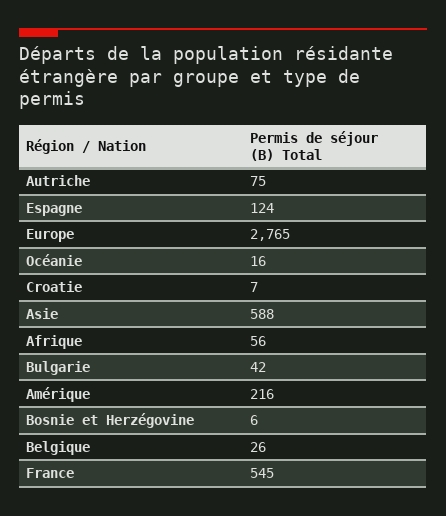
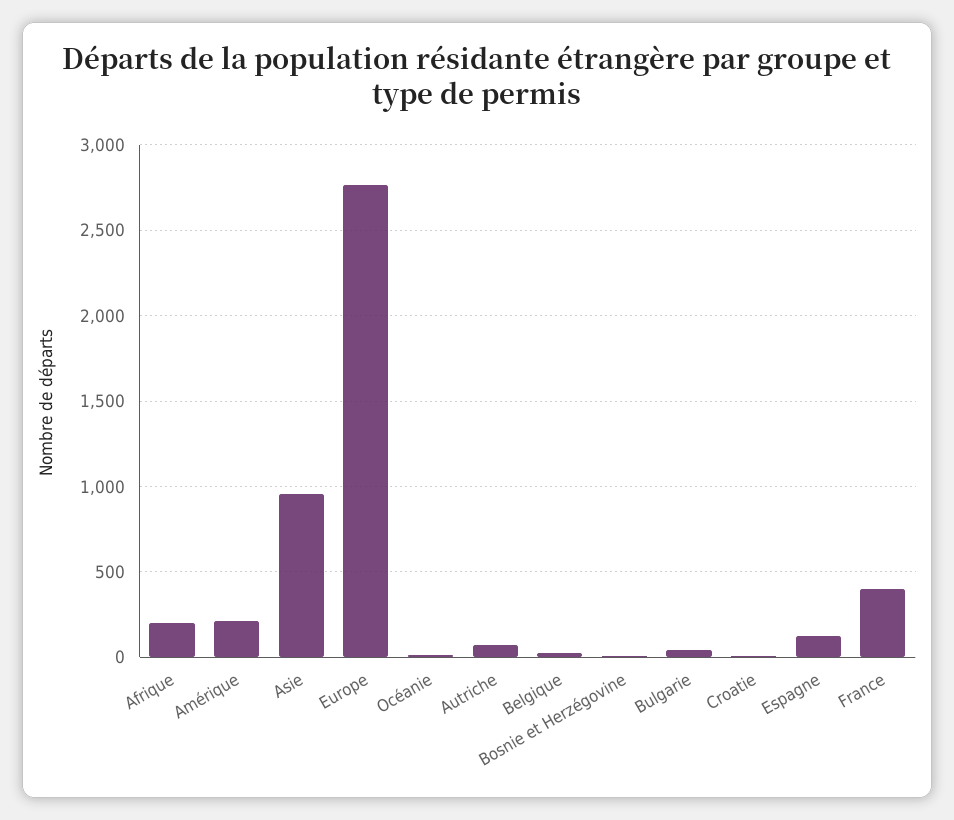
Asie: 588 -> 950
Afrique: 56 -> 200
France: 545 -> 400

